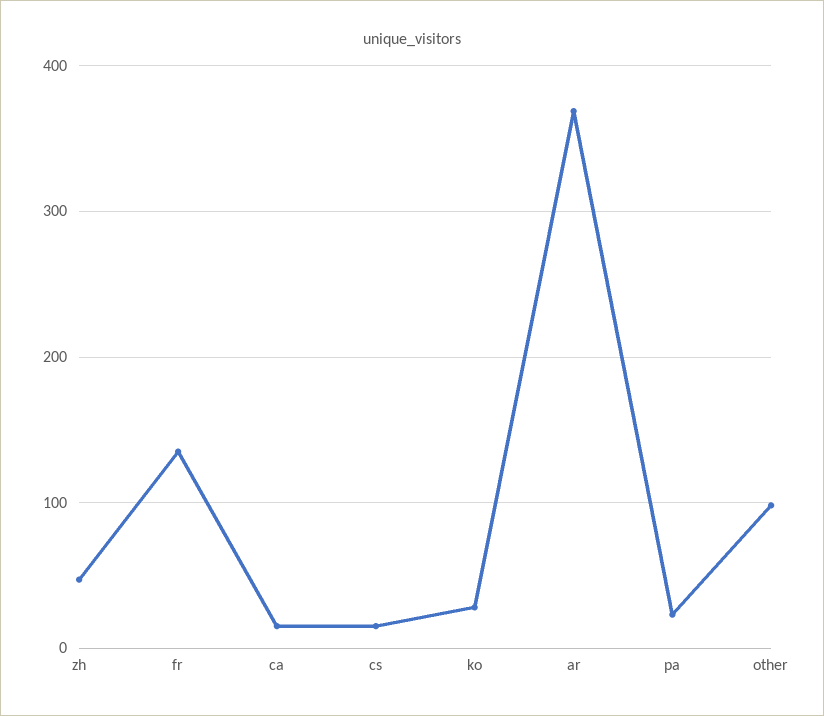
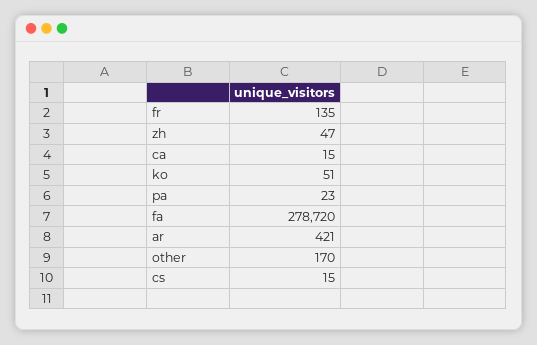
ko: 30 -> 51
ar: 370 -> 421
other: 100 -> 170
fa: none -> 278720

